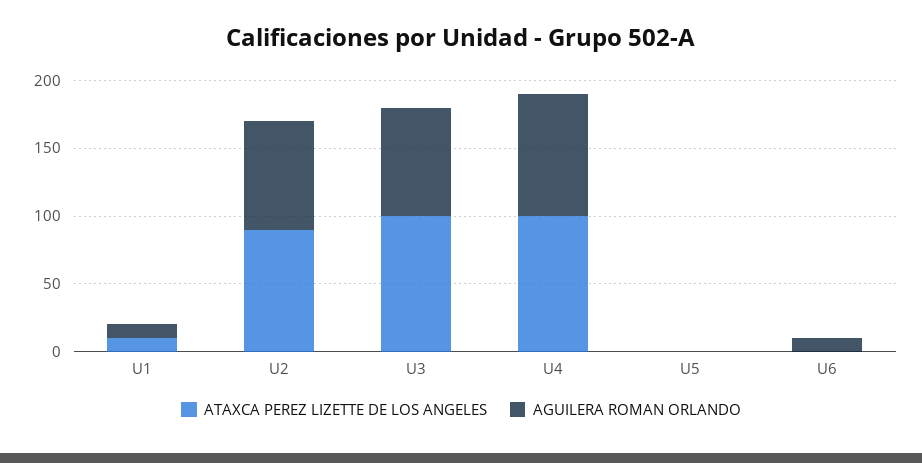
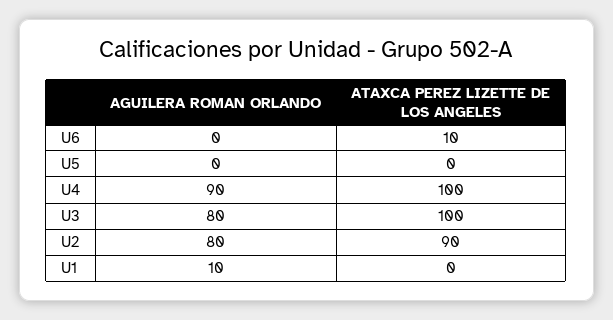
ATAXCA PEREZ LIZETTE DE LOS ANGELES, U1: 10 -> 0
ATAXCA PEREZ LIZETTE DE LOS ANGELES, U6: 0 -> 10
AGUILERA ROMAN ORLANDO, U6: 10 -> 0

